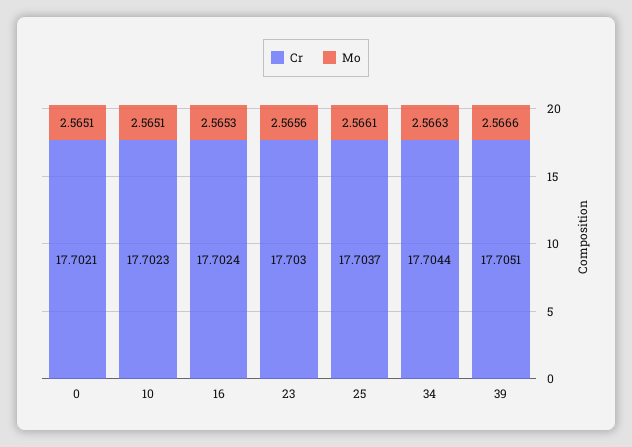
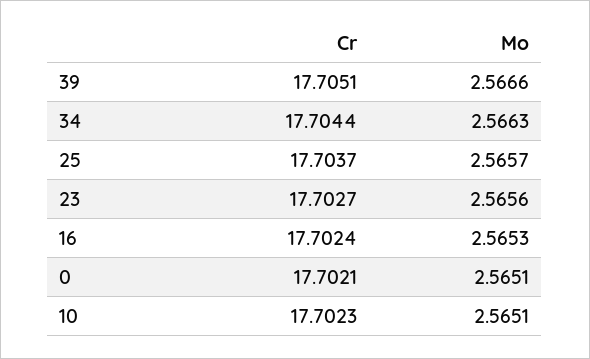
Cr, 23: 17.703 -> 17.7027
Mo, 25: 2.5661 -> 2.5657

